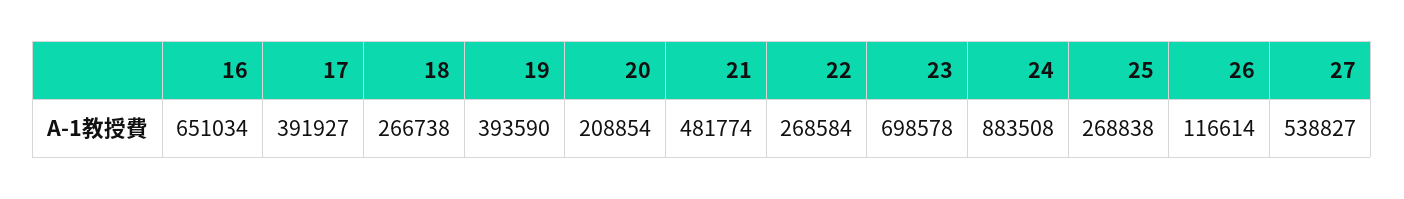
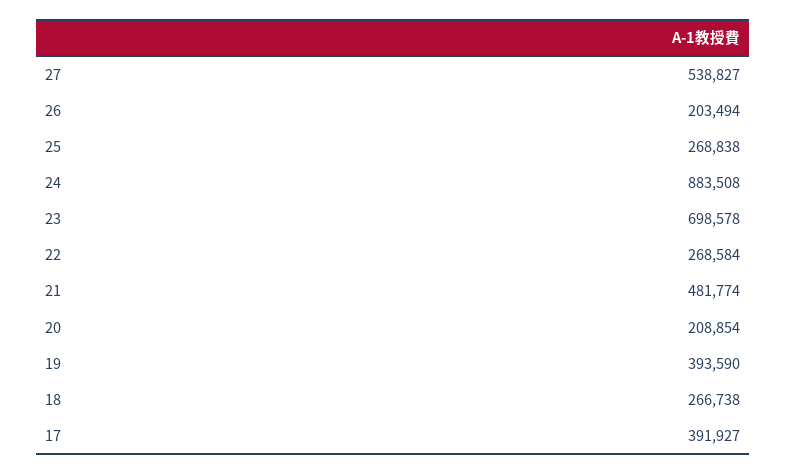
16: 651034 -> none
26: 116614 -> 203494

